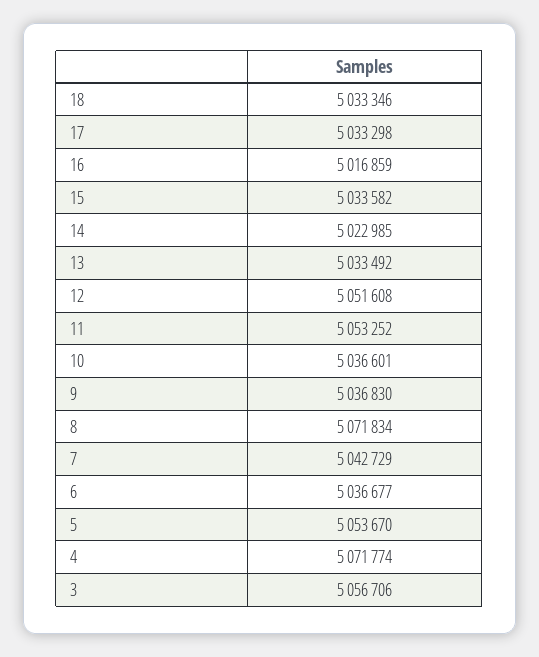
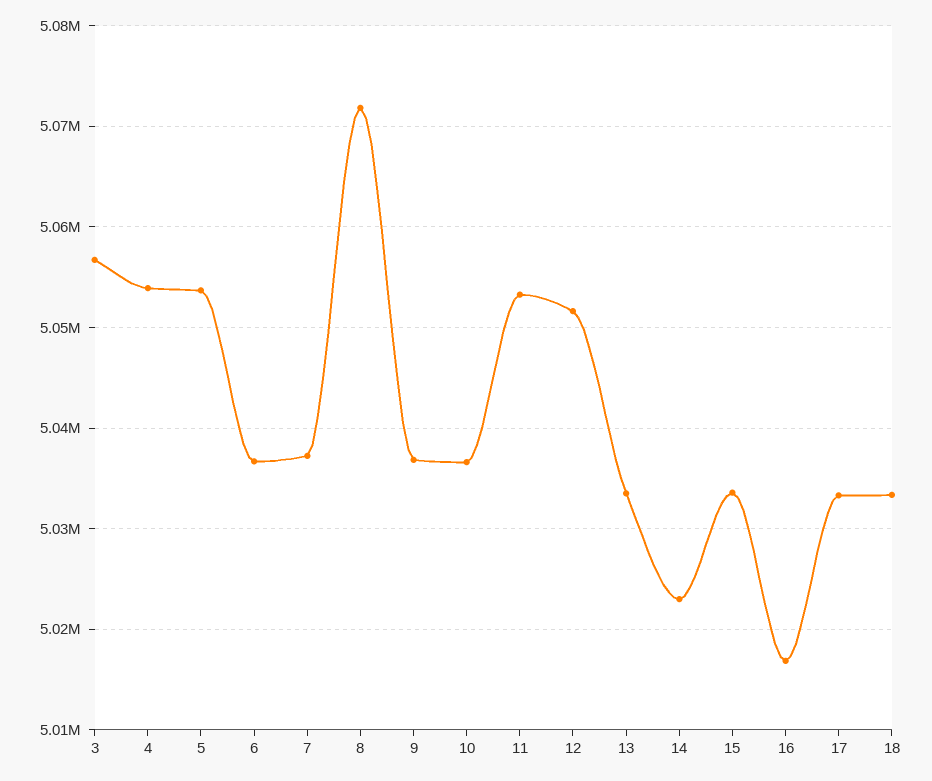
7: 5042729 -> 5037000
4: 5071774 -> 5054000

